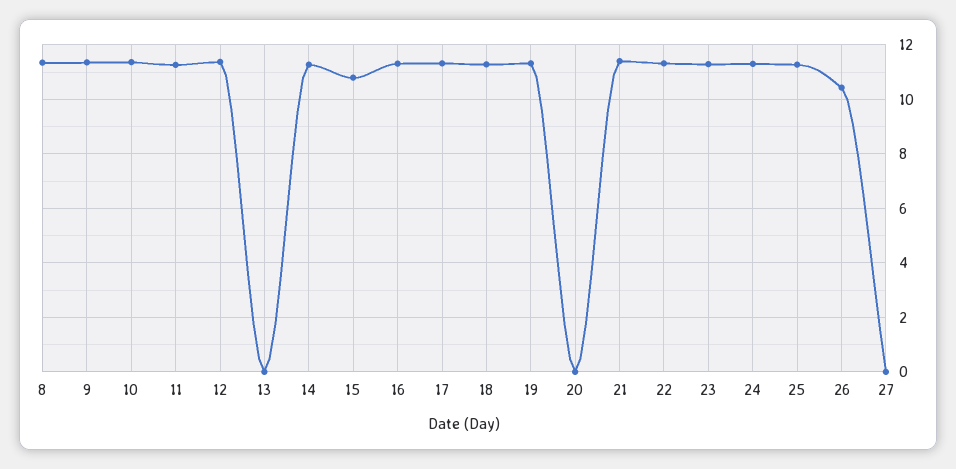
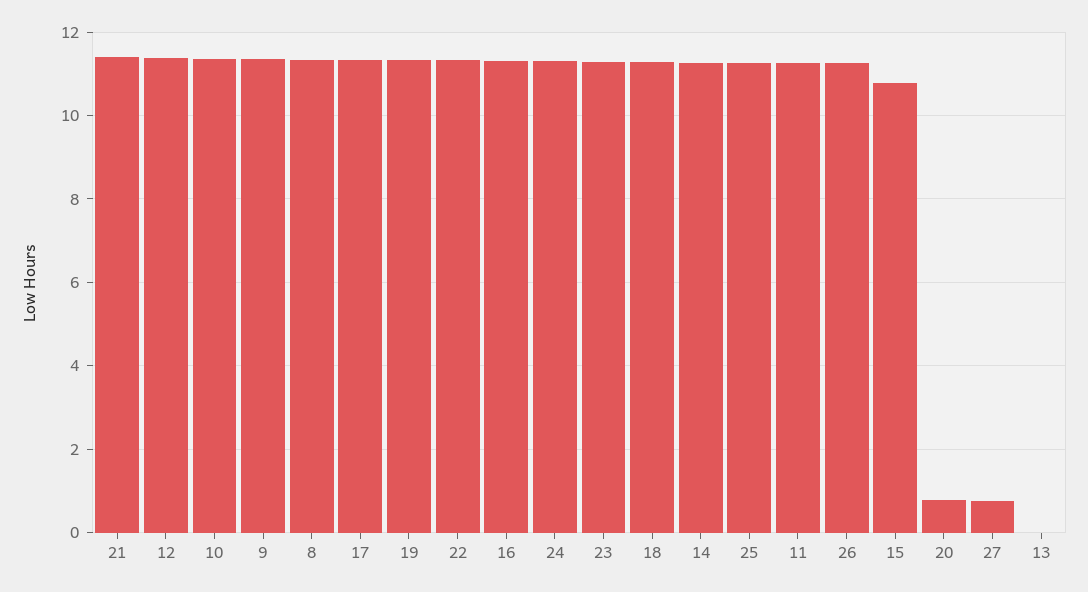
20: 0 -> 0.8
26: 10.5 -> 11.2
27: 0 -> 0.8

